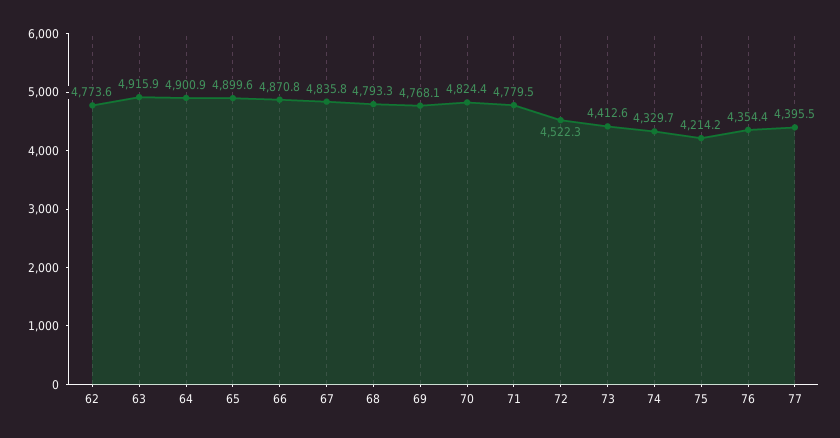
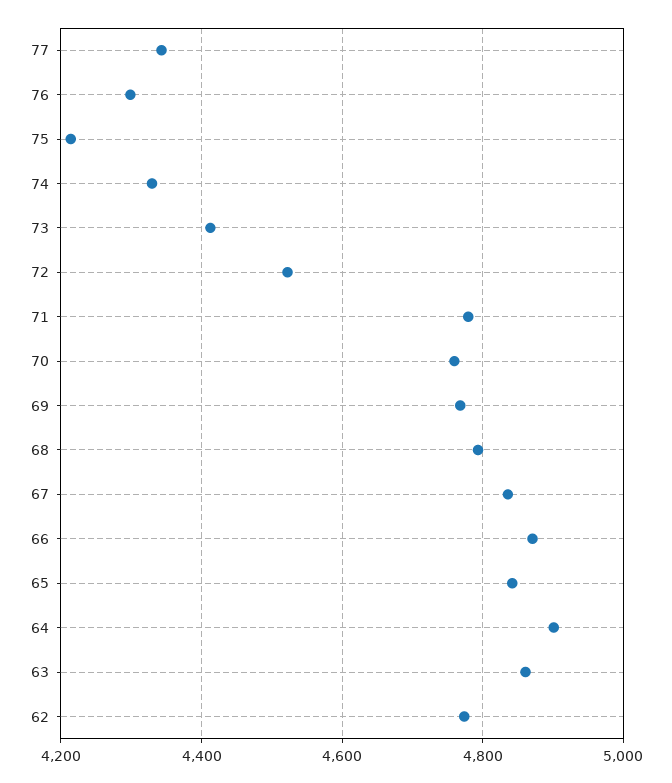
63: 4915.9 -> 4860
65: 4899.6 -> 4840
70: 4824.4 -> 4760
76: 4354.4 -> 4300
77: 4395.5 -> 4340

